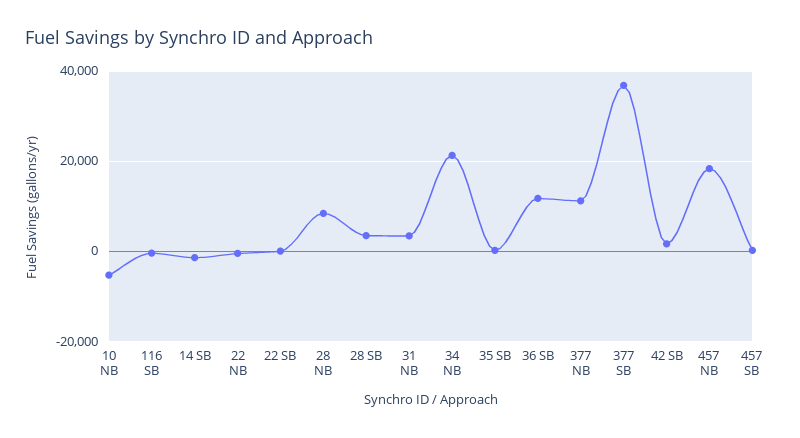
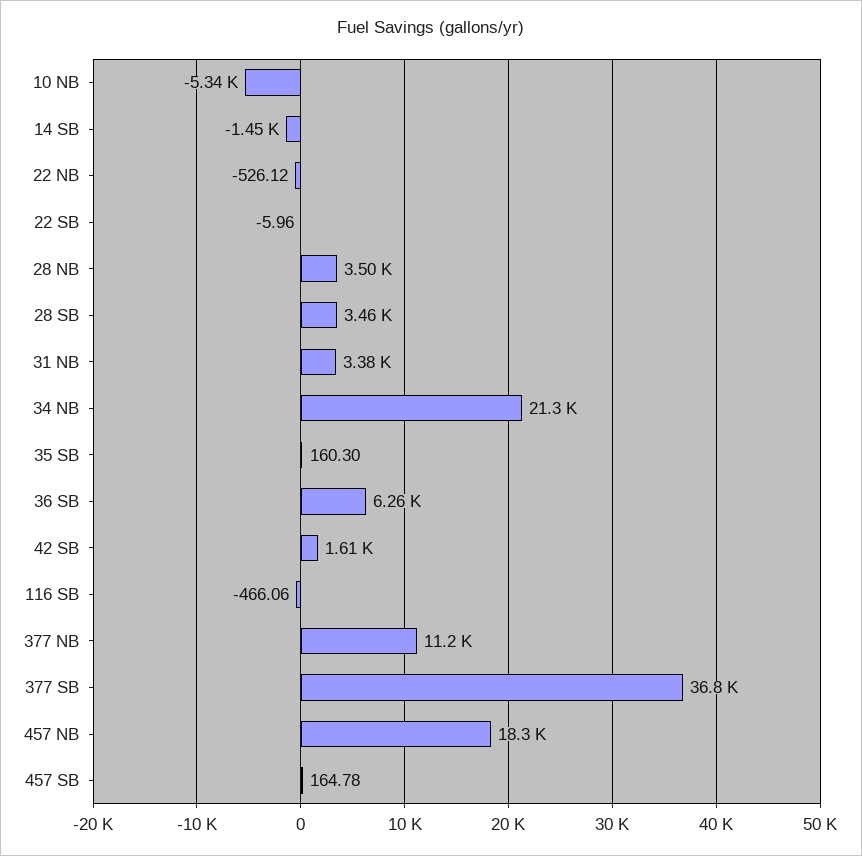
28 NB: 8000 -> 3500
36 SB: 12000 -> 6260

